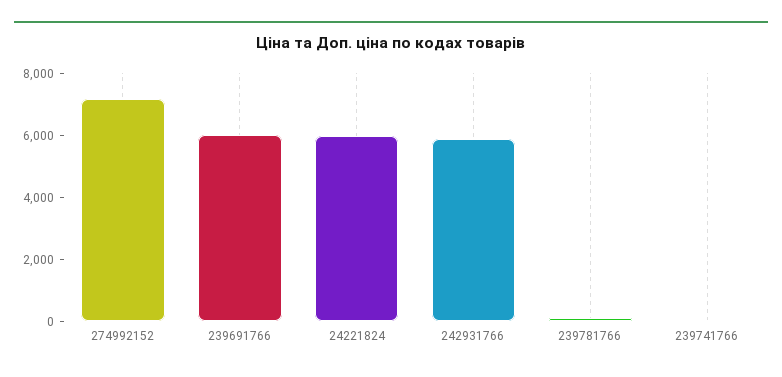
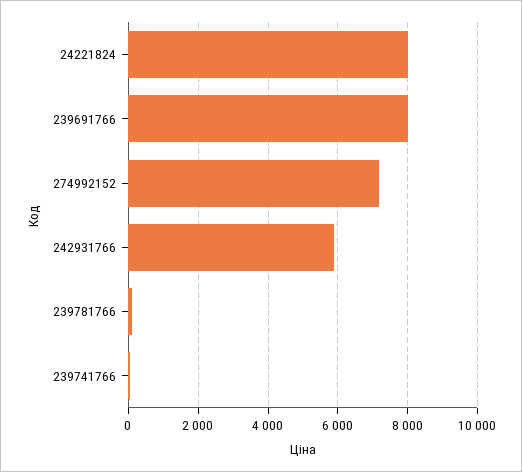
239691766: 6000 -> 8000
24221824: 6000 -> 8000

